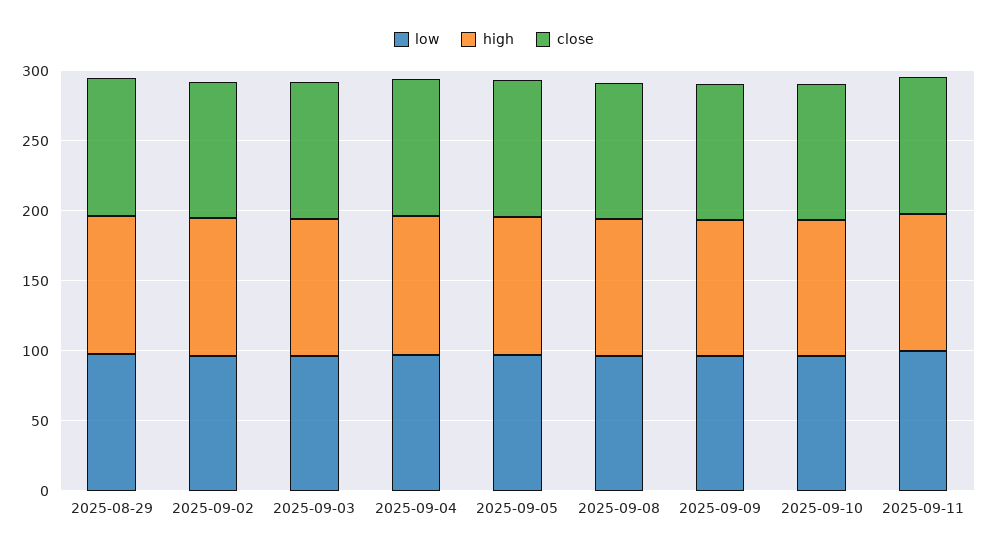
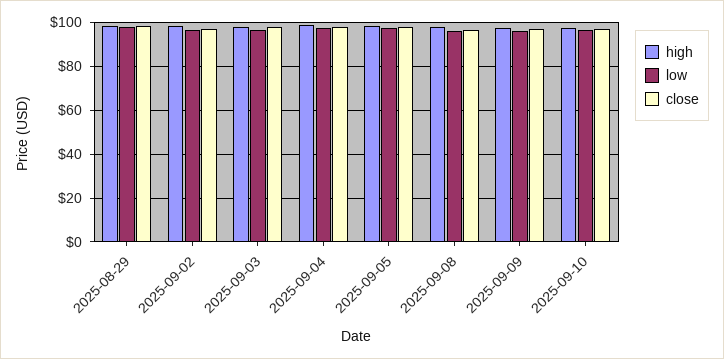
low, 2025-09-11: 100 -> none
high, 2025-09-11: 100 -> none
close, 2025-09-11: 100 -> none

